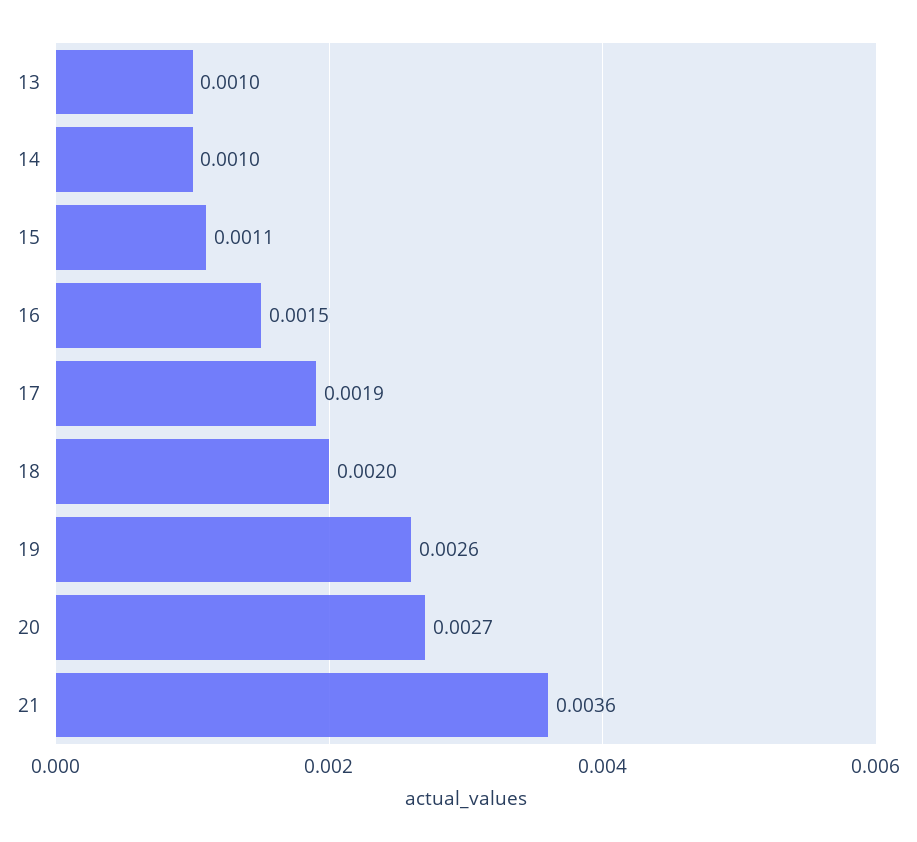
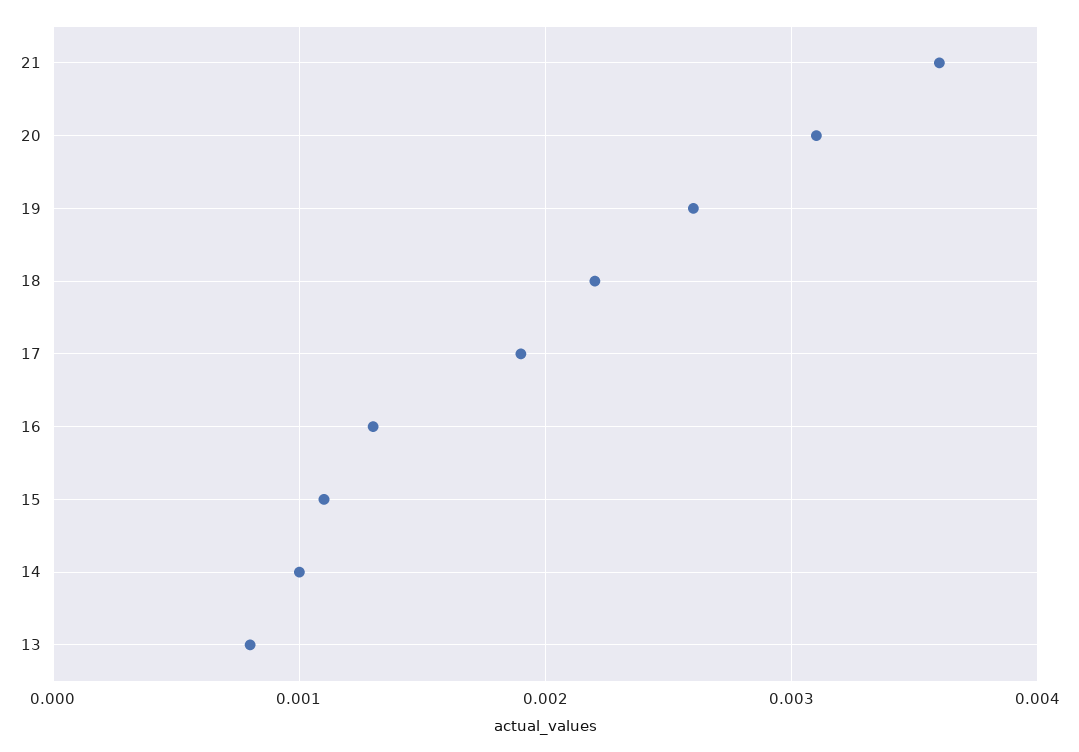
13: 0.001 -> 0.0008
16: 0.0015 -> 0.0013
18: 0.002 -> 0.0022
20: 0.0027 -> 0.0031

